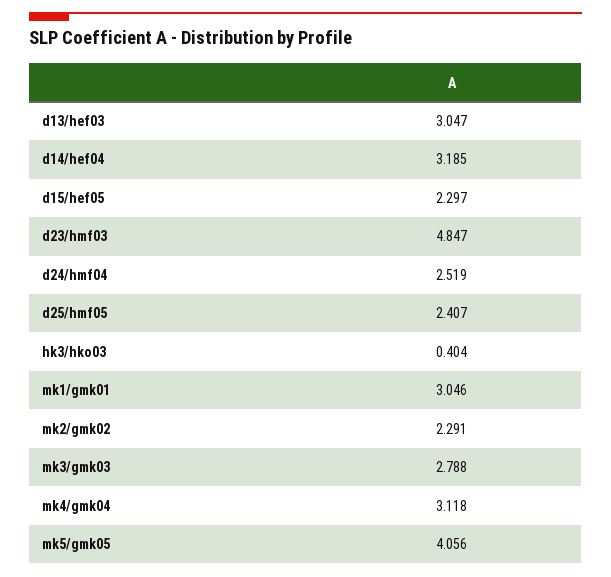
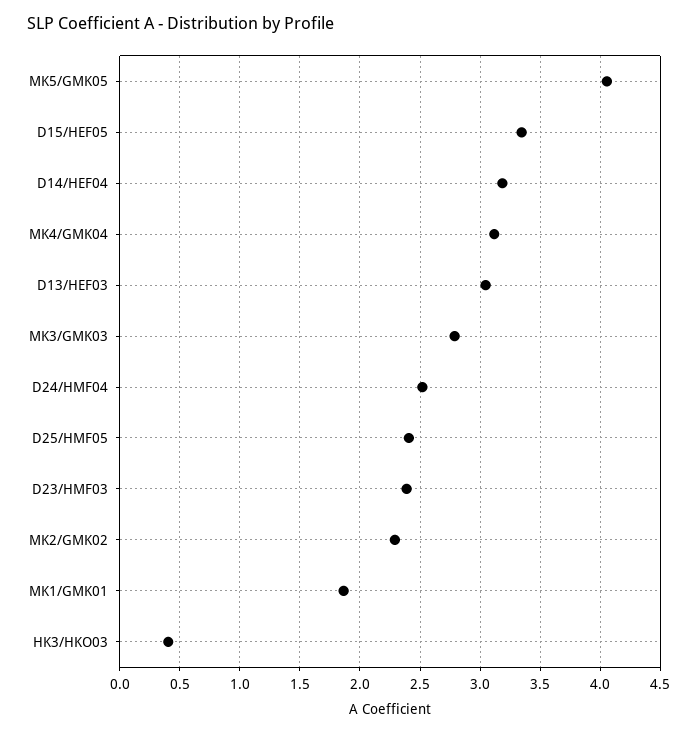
d15/hef05: 2.297 -> 3.35
d23/hmf03: 4.847 -> 2.4
mk1/gmk01: 3.046 -> 1.85

